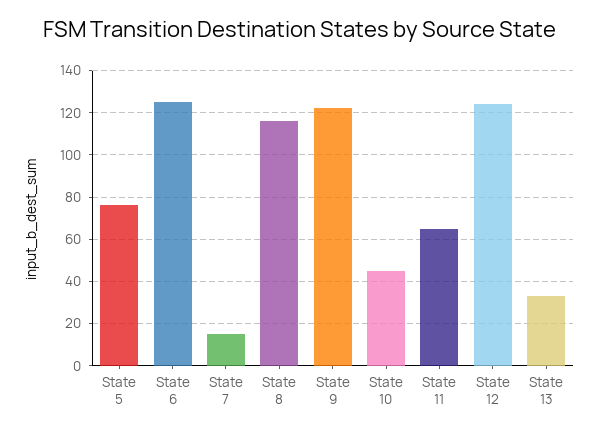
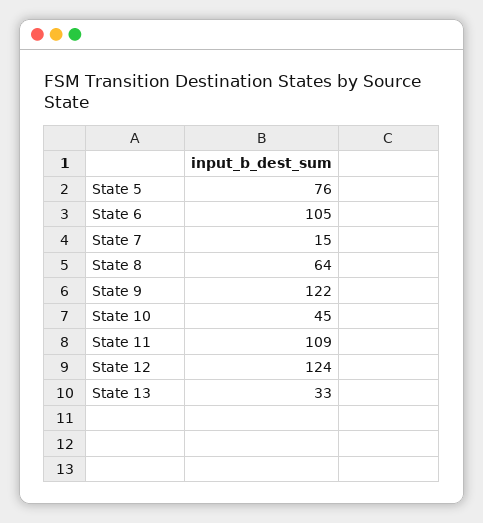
State 6: 125 -> 105
State 8: 115 -> 64
State 11: 65 -> 109

